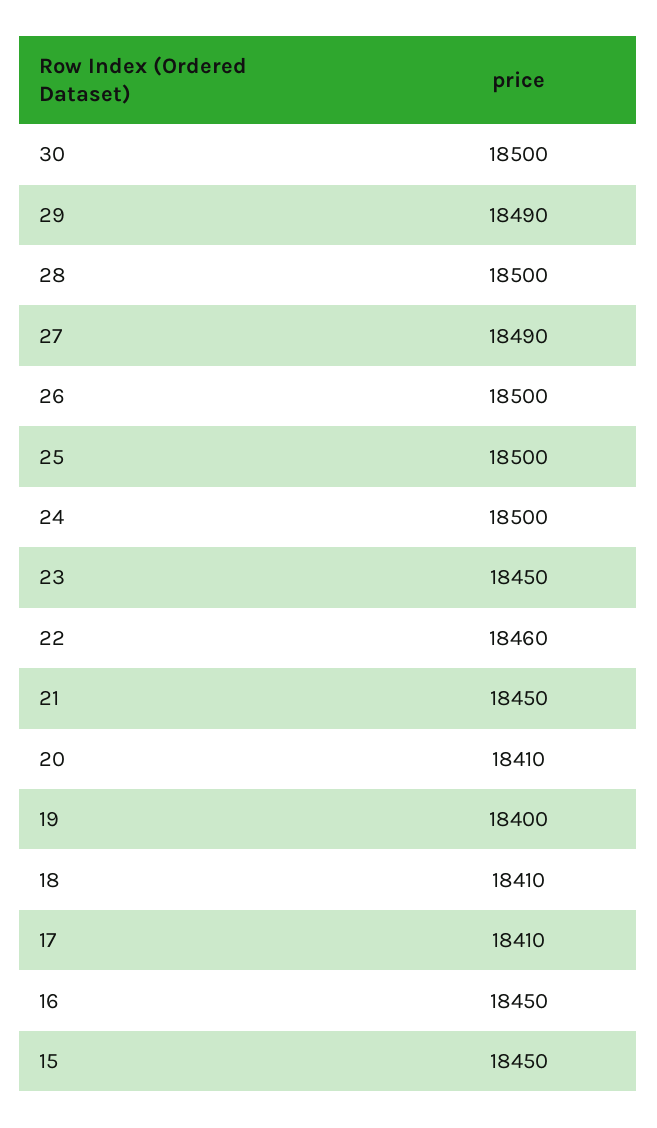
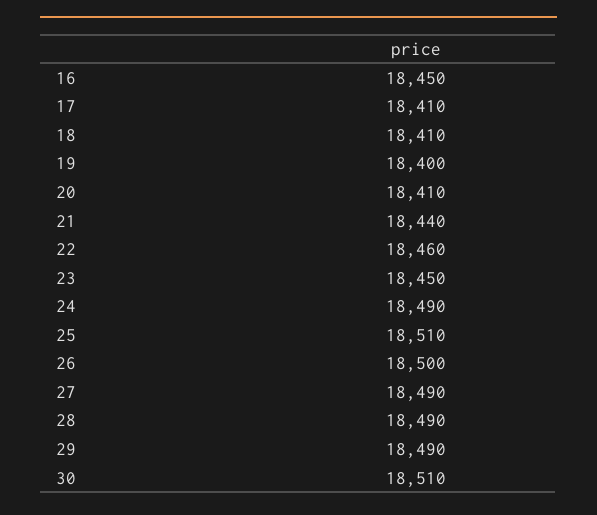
30: 18500 -> 18510
28: 18500 -> 18490
25: 18500 -> 18510
24: 18500 -> 18490
21: 18450 -> 18440
15: 18450 -> none

